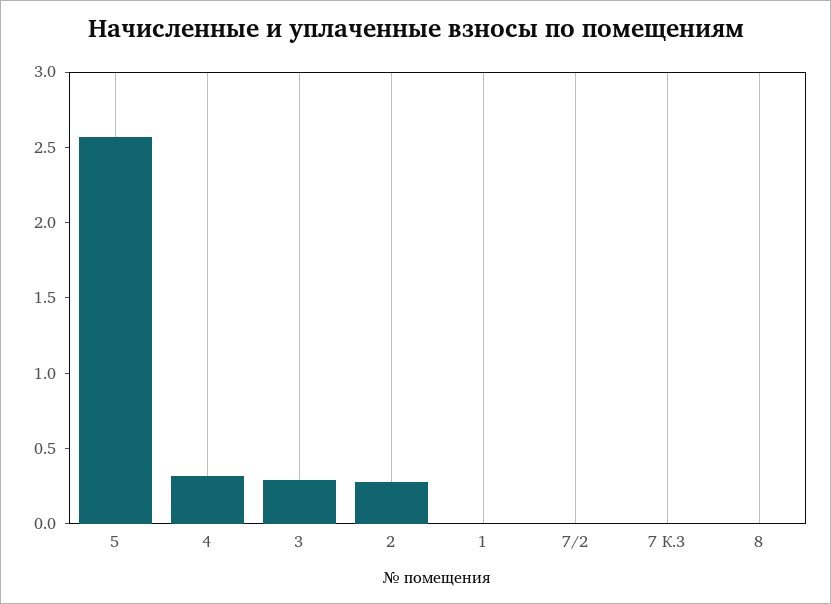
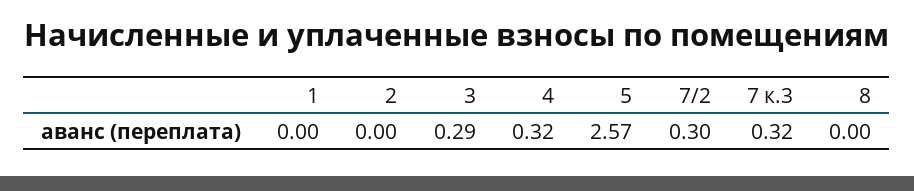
2: 0.3 -> 0
7/2: 0 -> 0.3
7 К.3: 0 -> 0.32

